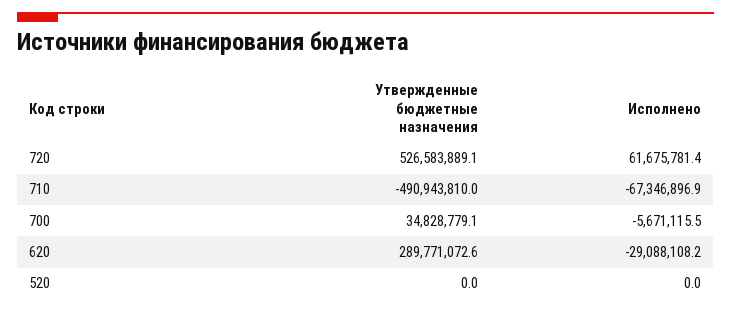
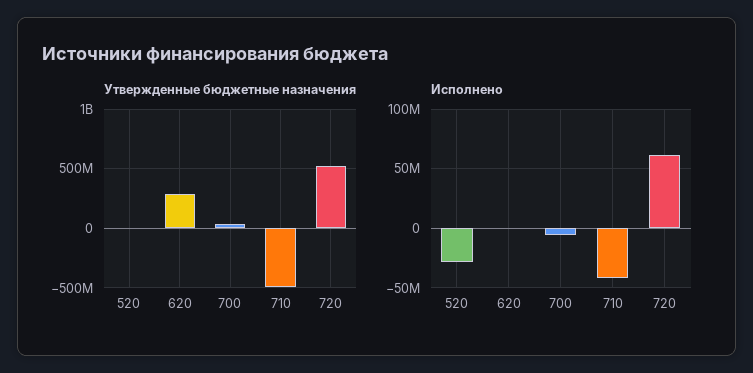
Исполнено, 710: -67346896.9 -> -40000000
Исполнено, 620: -29088108.2 -> 0
Исполнено, 520: 0 -> -30000000

